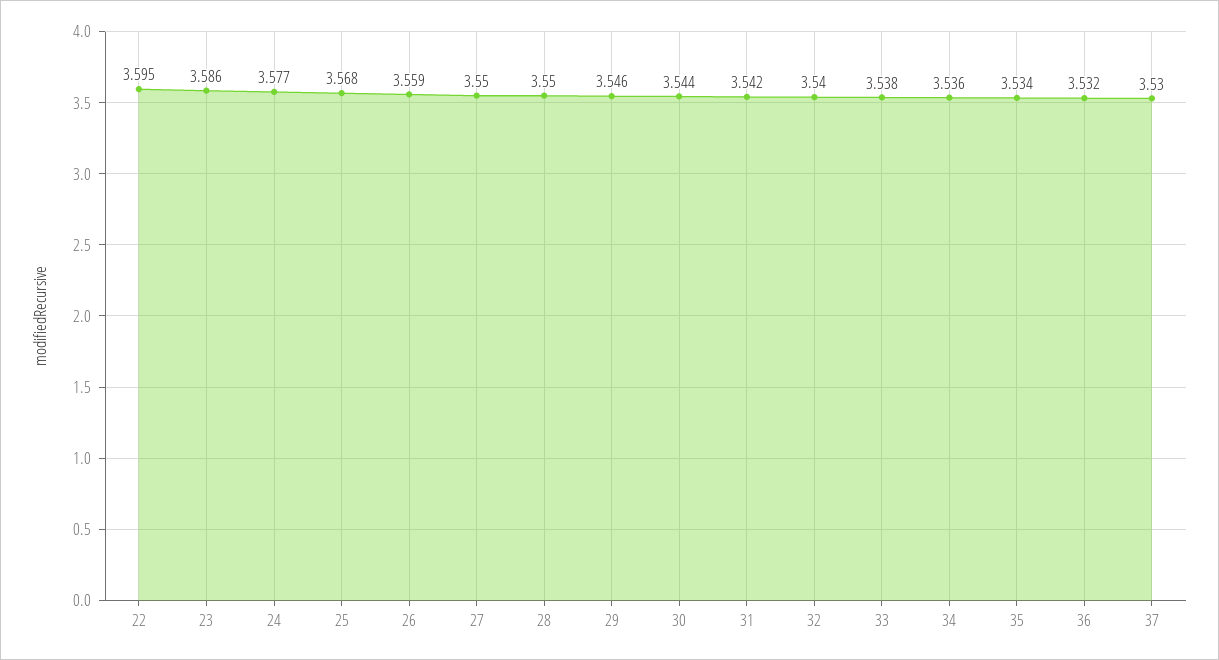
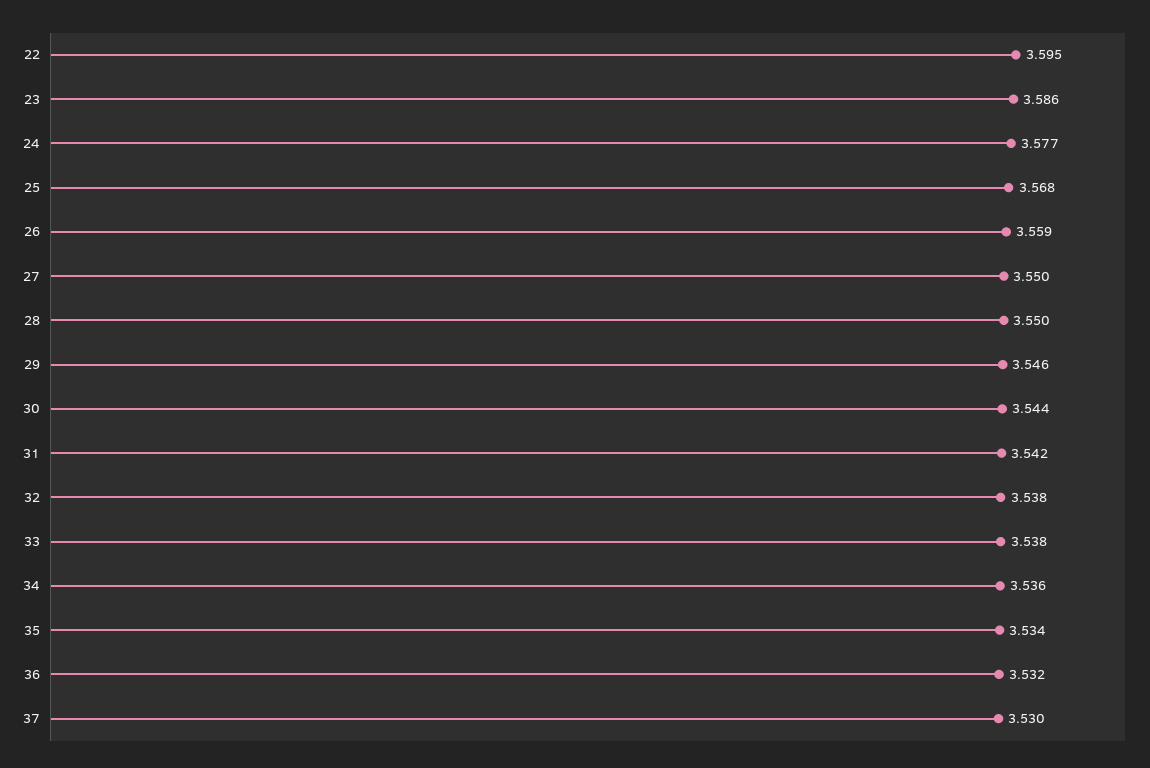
32: 3.54 -> 3.538

